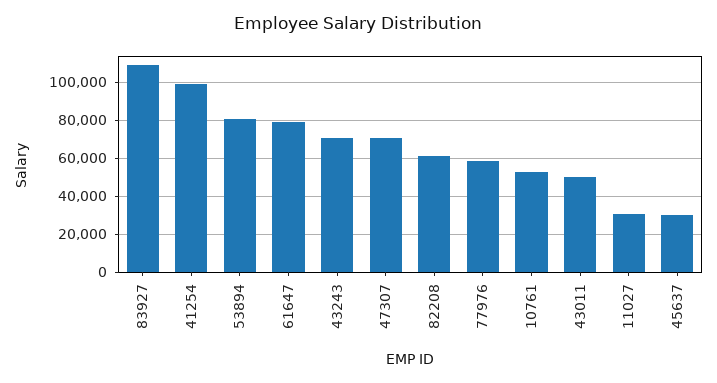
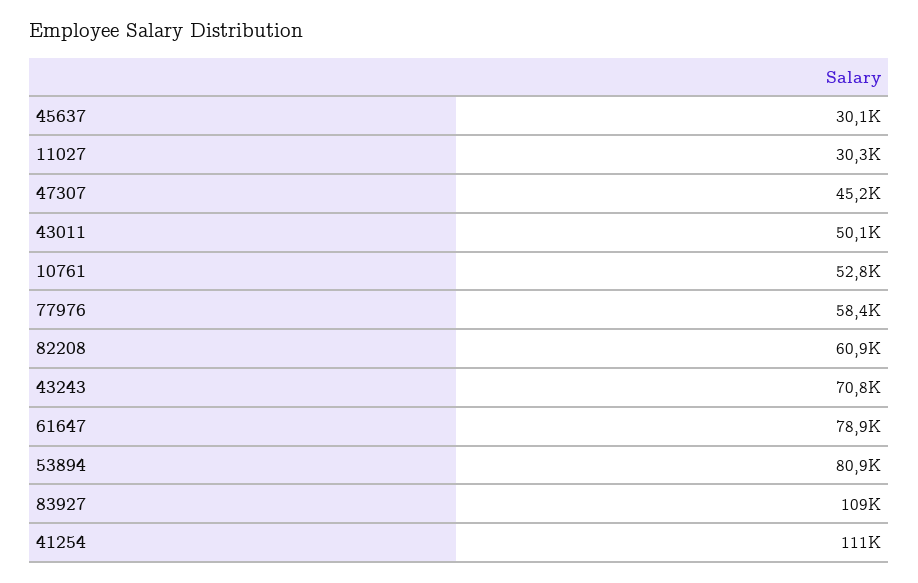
41254: 100000 -> 111000
47307: 70000 -> 45200

